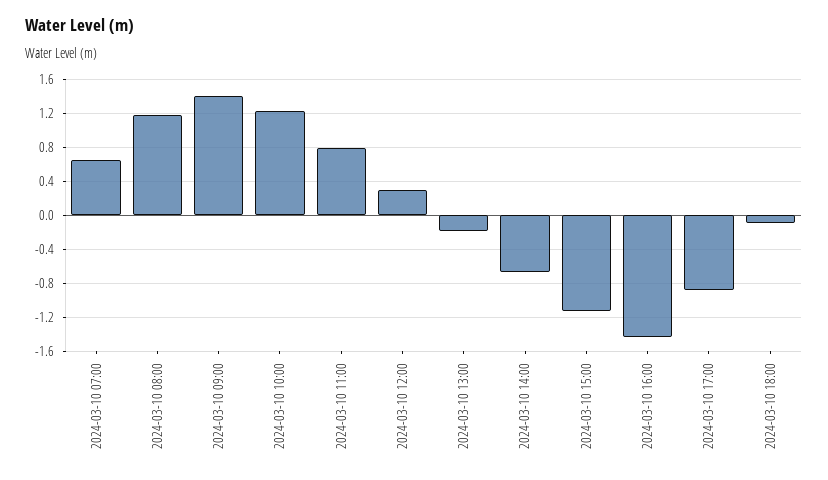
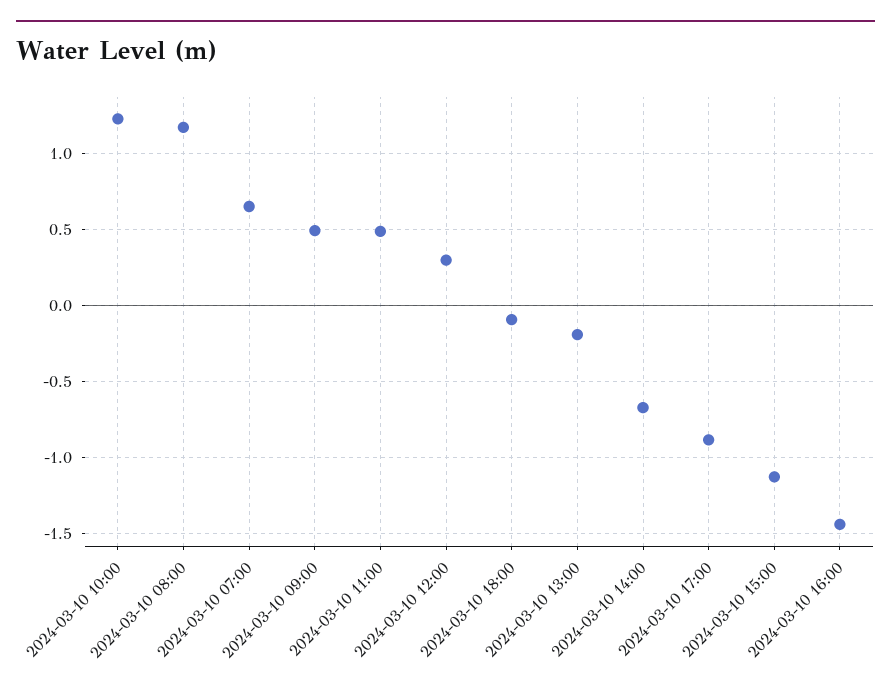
2024-03-10 09:00: 1.4 -> 0.5
2024-03-10 11:00: 0.8 -> 0.5

